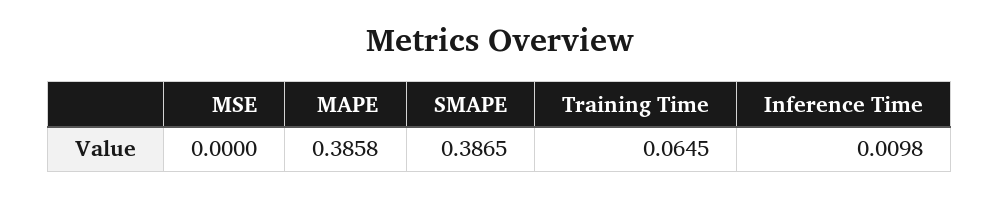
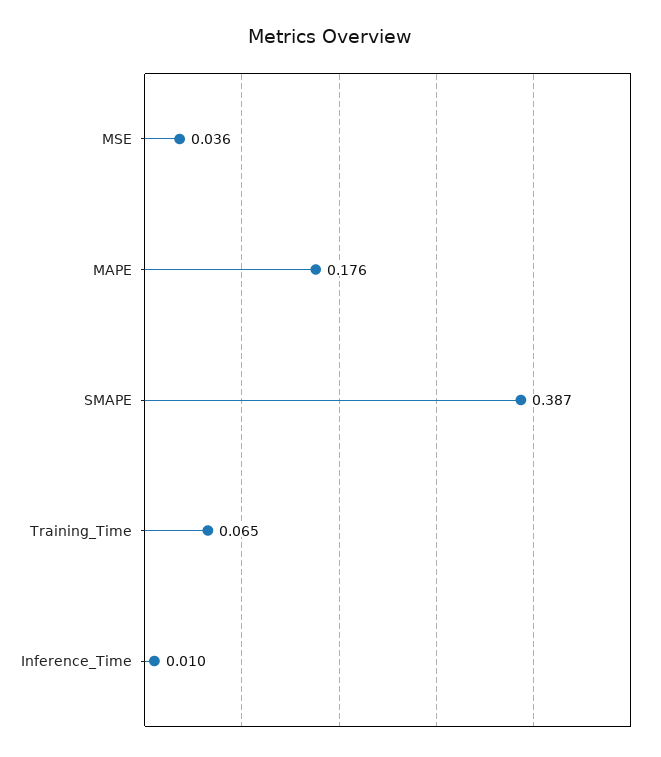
MSE: 0 -> 0.036
MAPE: 0.3858 -> 0.176

